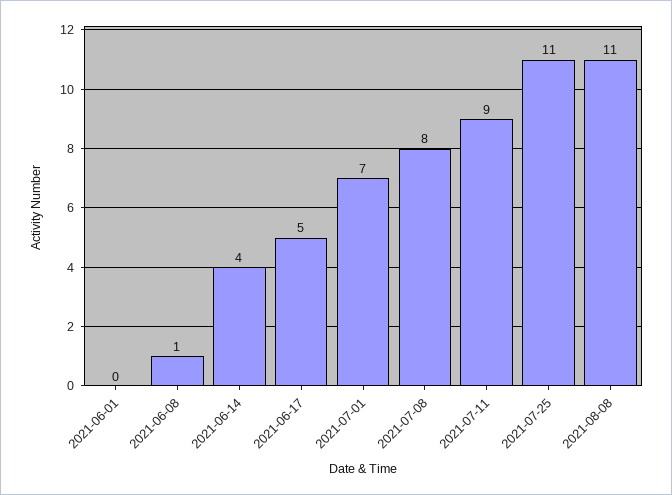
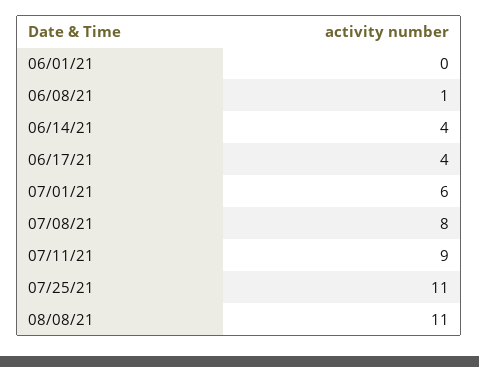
2021-06-17: 5 -> 4
2021-07-01: 7 -> 6

